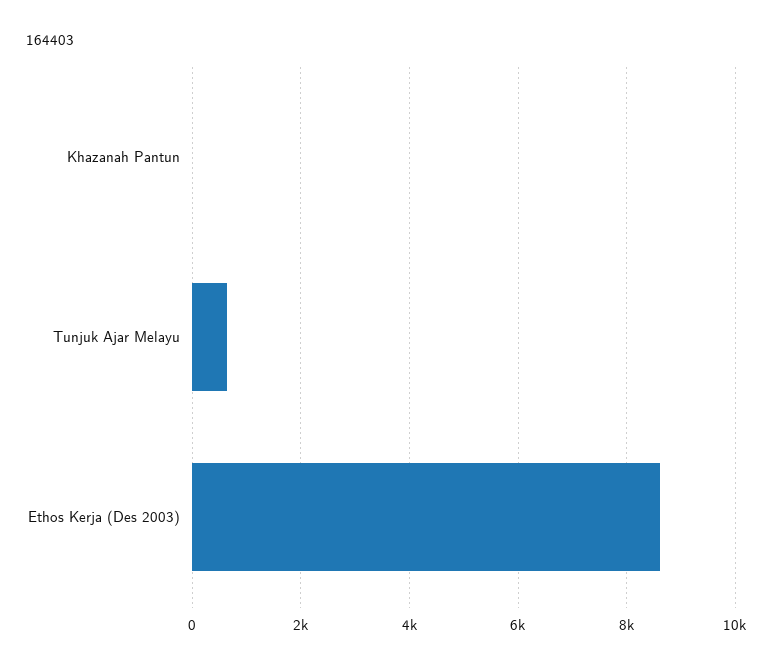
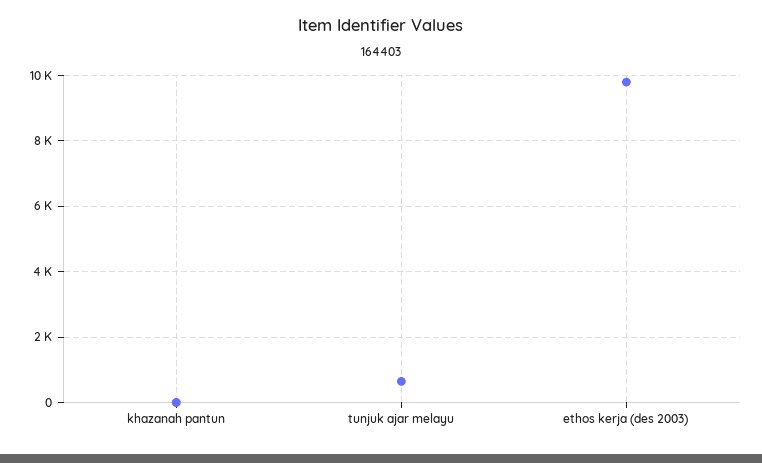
Ethos Kerja (Des 2003): 8600 -> 9800

